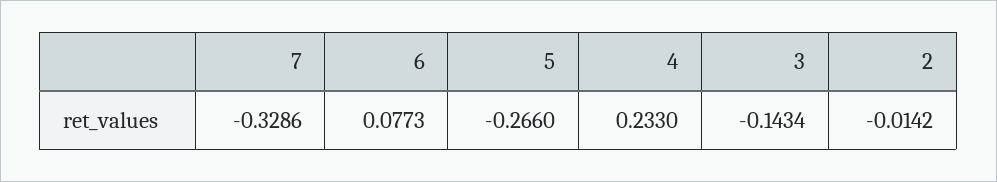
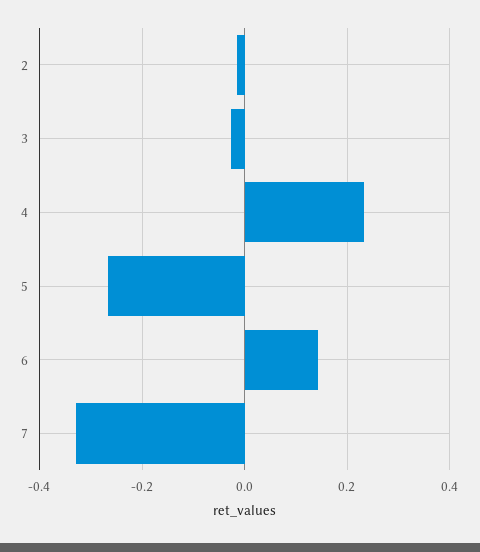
6: 0.0773 -> 0.14
3: -0.1434 -> -0.02

